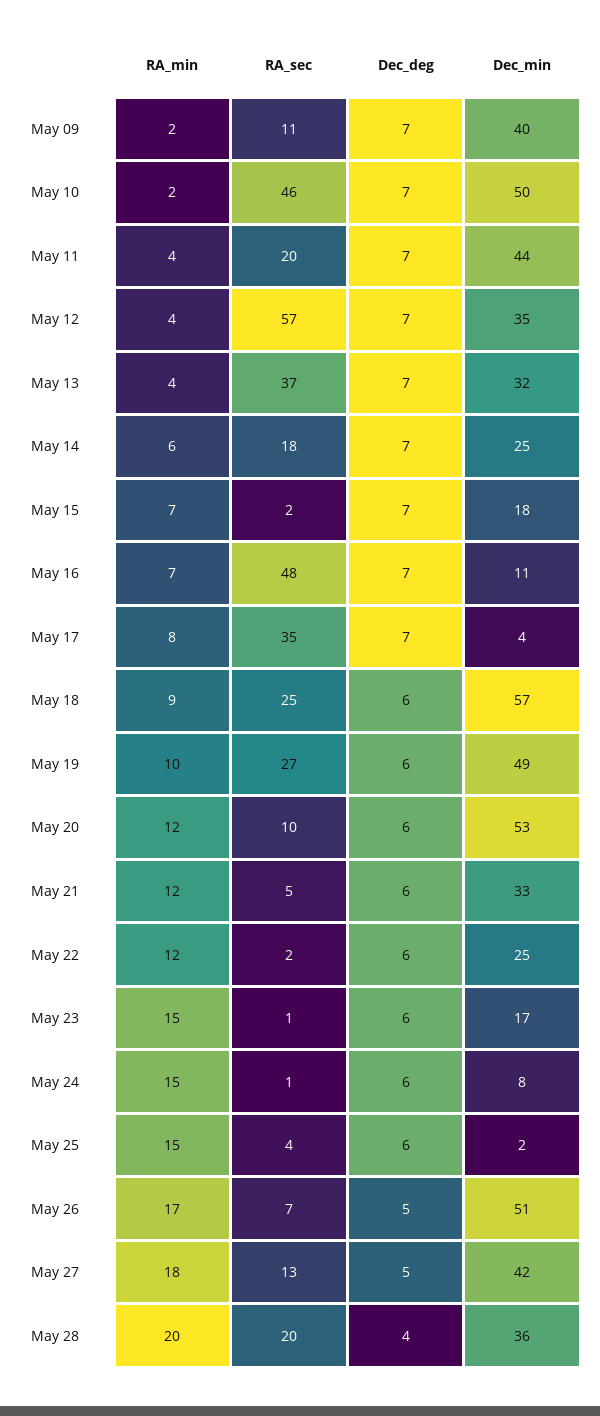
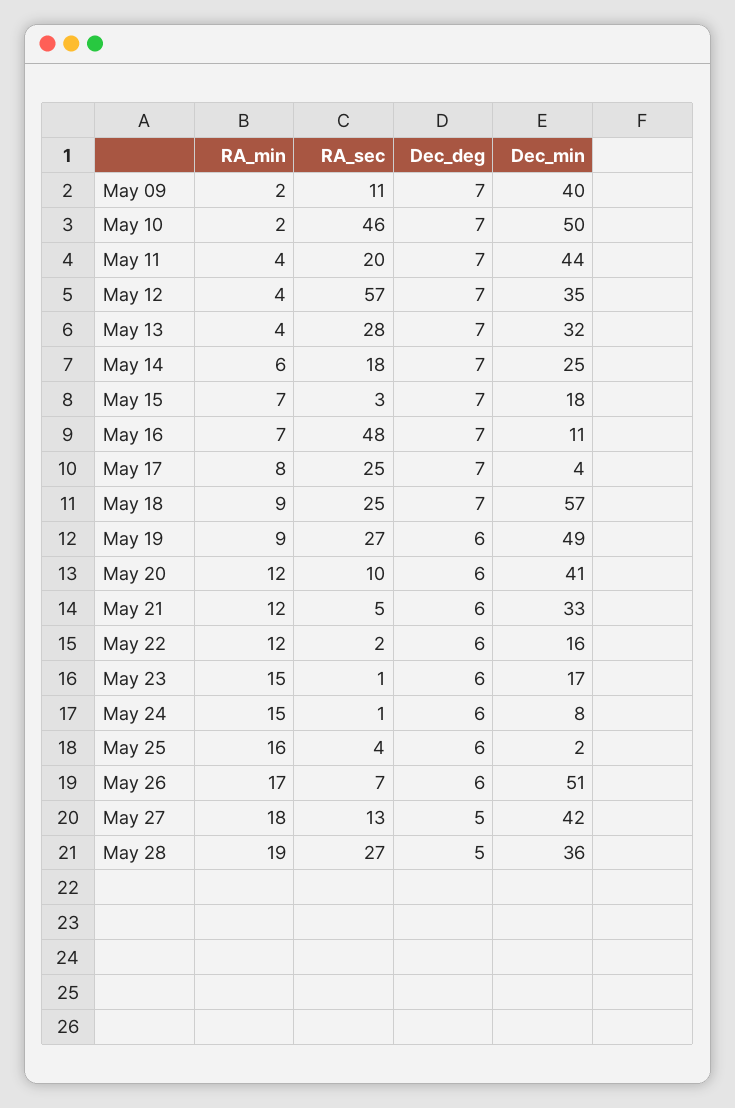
RA_sec, May 13: 37 -> 28
RA_sec, May 15: 2 -> 3
RA_sec, May 17: 35 -> 25
Dec_deg, May 18: 6 -> 7
RA_min, May 19: 10 -> 9
Dec_min, May 20: 53 -> 41
Dec_min, May 22: 25 -> 16
RA_min, May 25: 15 -> 16
Dec_deg, May 26: 5 -> 6
RA_min, May 28: 20 -> 19
RA_sec, May 28: 20 -> 27
Dec_deg, May 28: 4 -> 5

